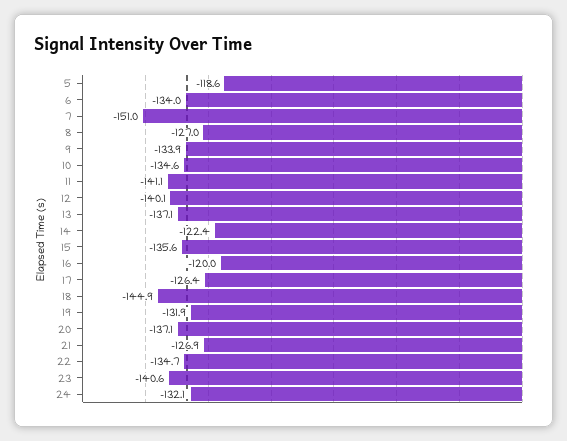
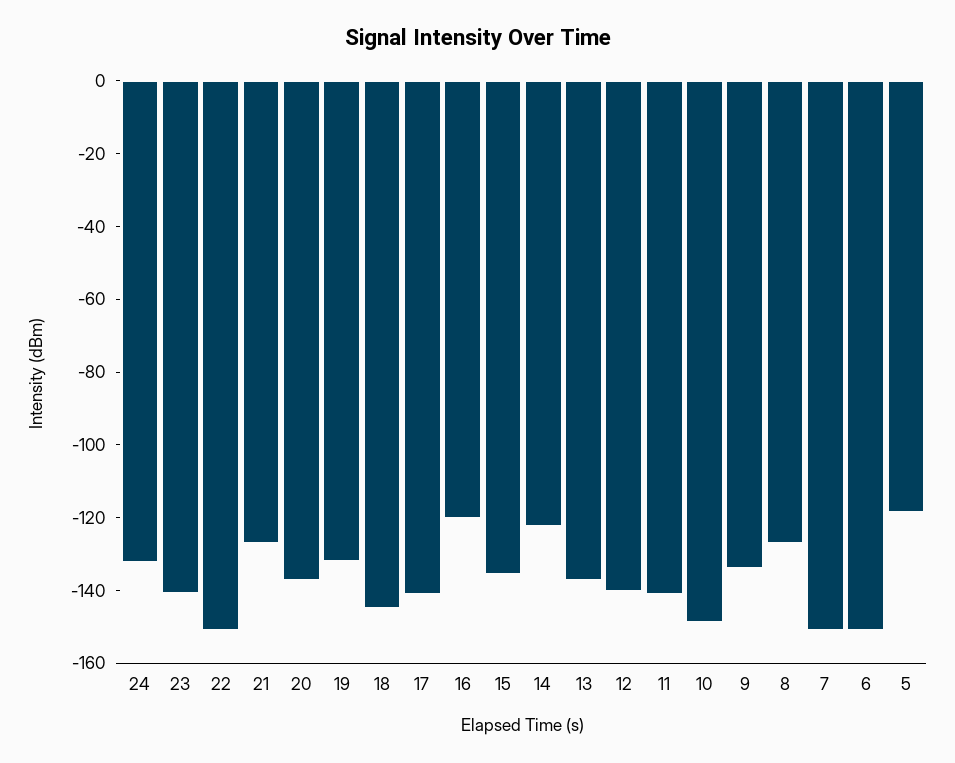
6: -134 -> -150
10: -134.6 -> -150
17: -126.4 -> -140
22: -134.7 -> -150

